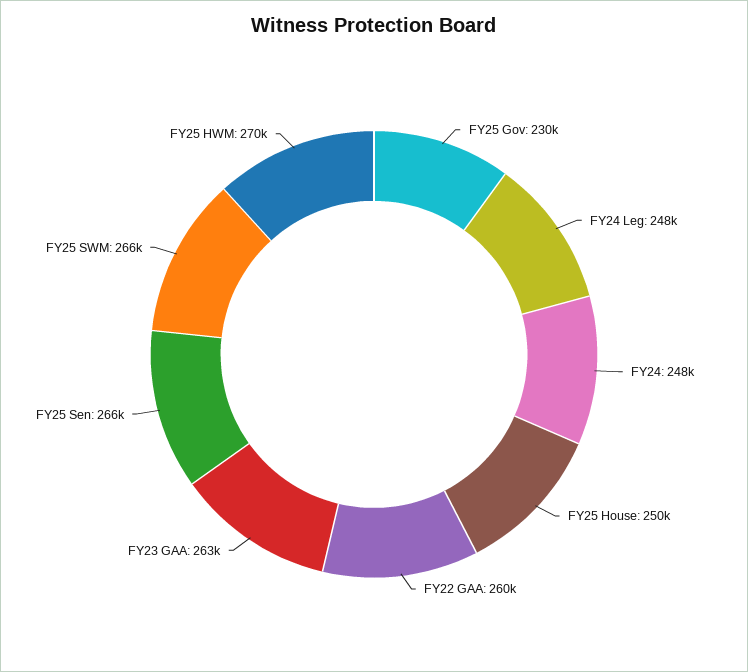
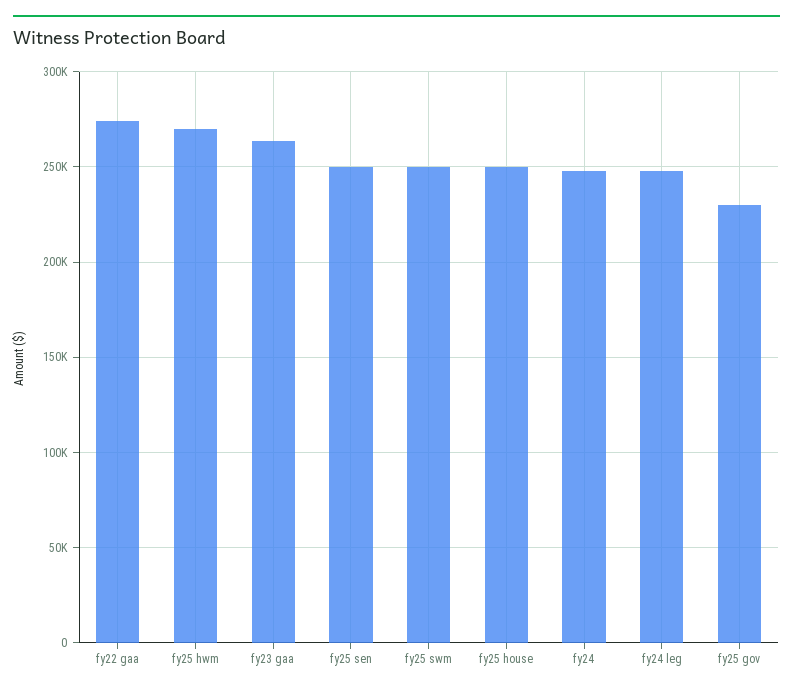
FY22 GAA: 260000 -> 275000
FY25 Sen: 266000 -> 250000
FY25 SWM: 266000 -> 250000

